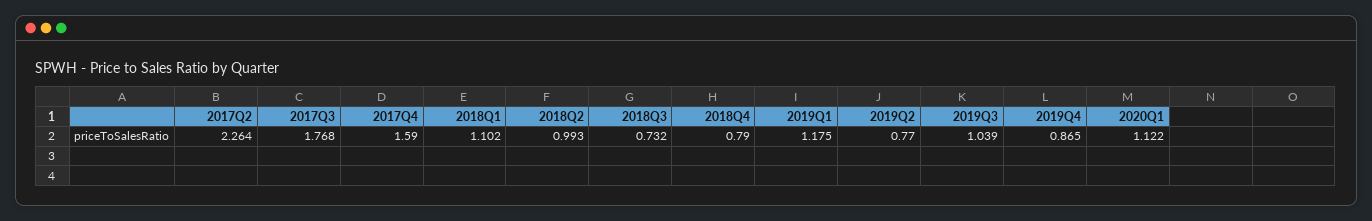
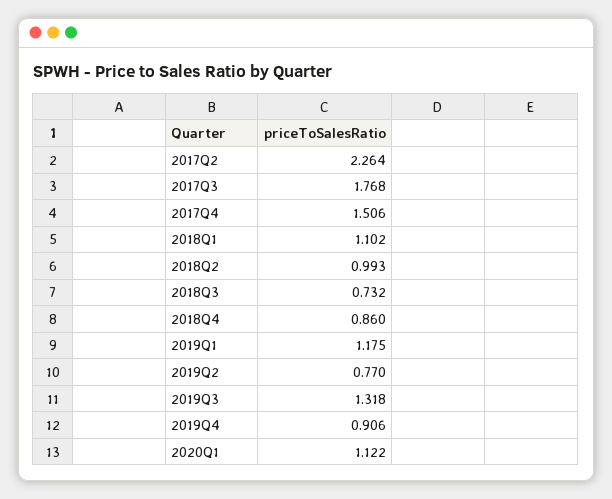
2017Q4: 1.59 -> 1.506
2018Q4: 0.79 -> 0.86
2019Q3: 1.039 -> 1.318
2019Q4: 0.865 -> 0.906

